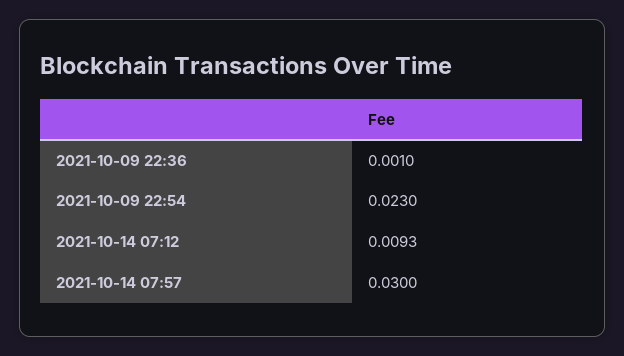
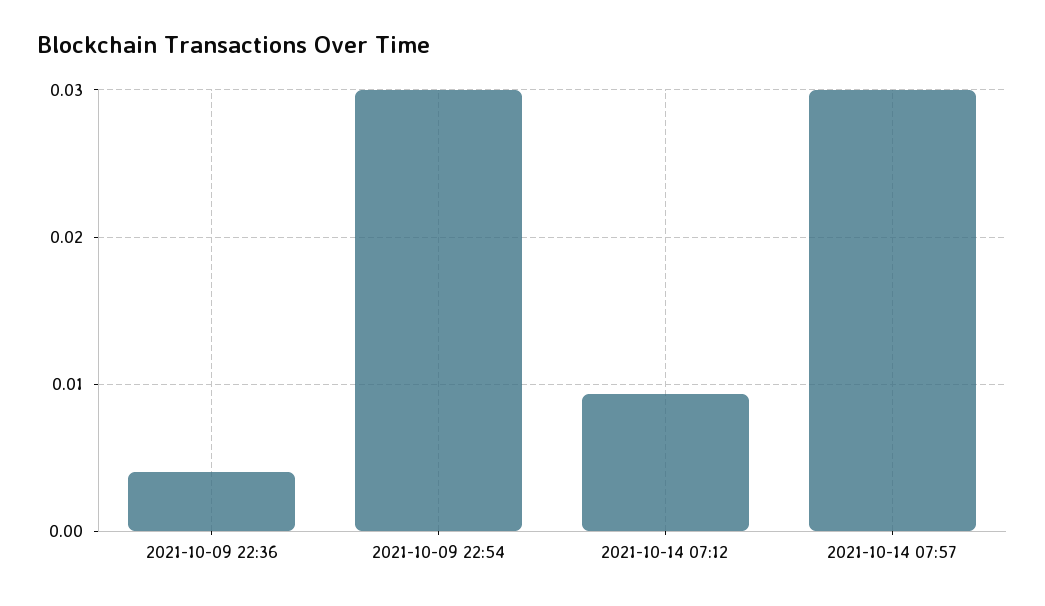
2021-10-09 22:36: 0.001 -> 0.004
2021-10-09 22:54: 0.023 -> 0.03

